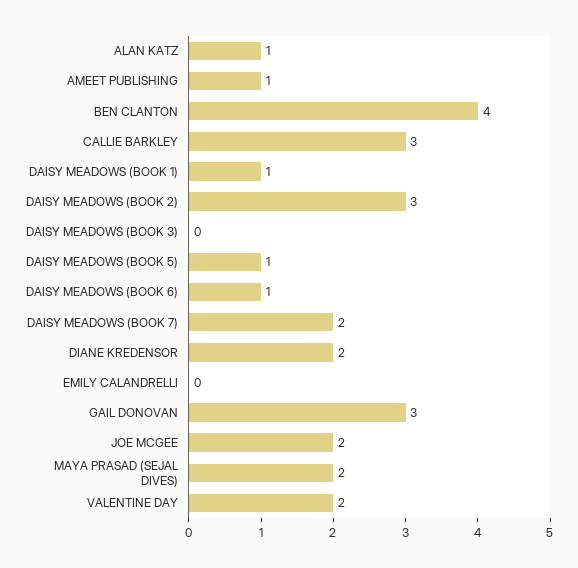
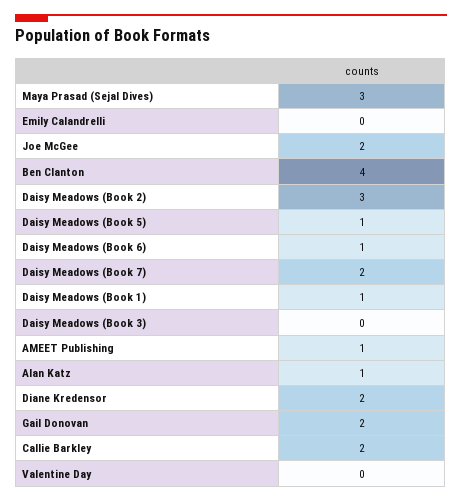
CALLIE BARKLEY: 3 -> 2
GAIL DONOVAN: 3 -> 2
MAYA PRASAD (SEJAL DIVES): 2 -> 3
VALENTINE DAY: 2 -> 0

